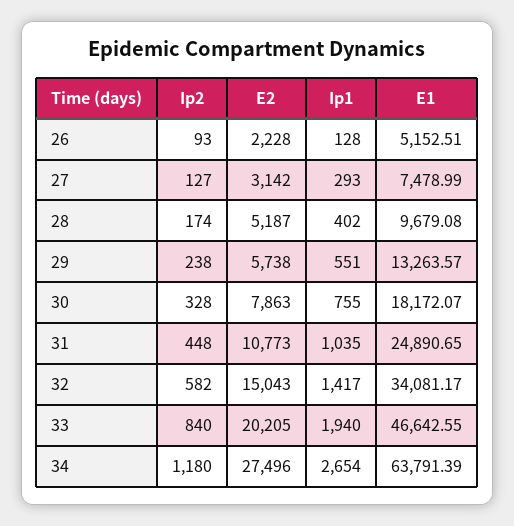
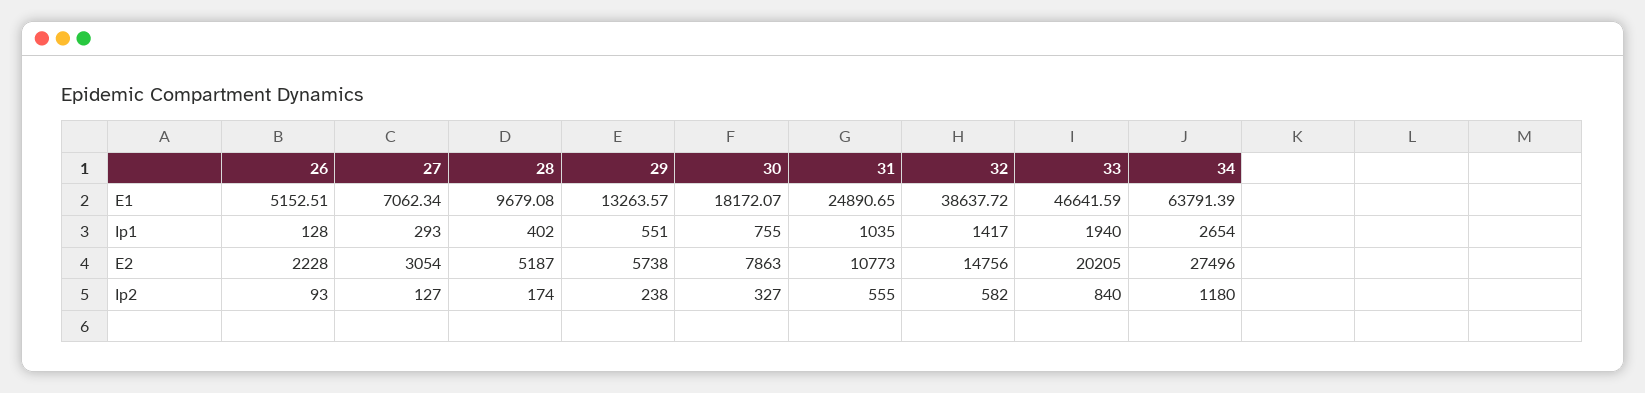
E2, 27: 3142 -> 3054
E1, 27: 7478.99 -> 7062.34
Ip2, 30: 328 -> 327
Ip2, 31: 448 -> 555
E2, 32: 15043 -> 14756
E1, 32: 34081.17 -> 38637.72
E1, 33: 46642.55 -> 46641.59

